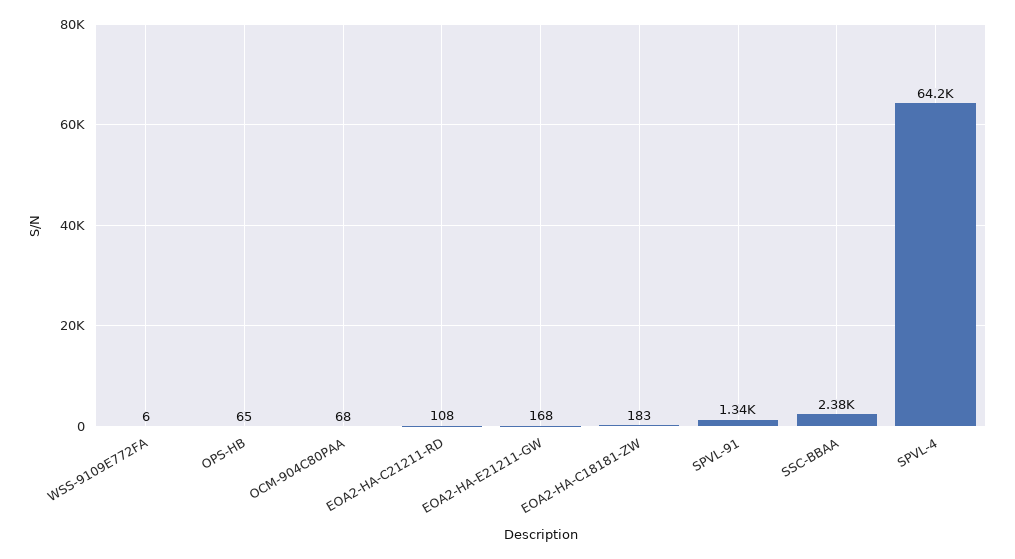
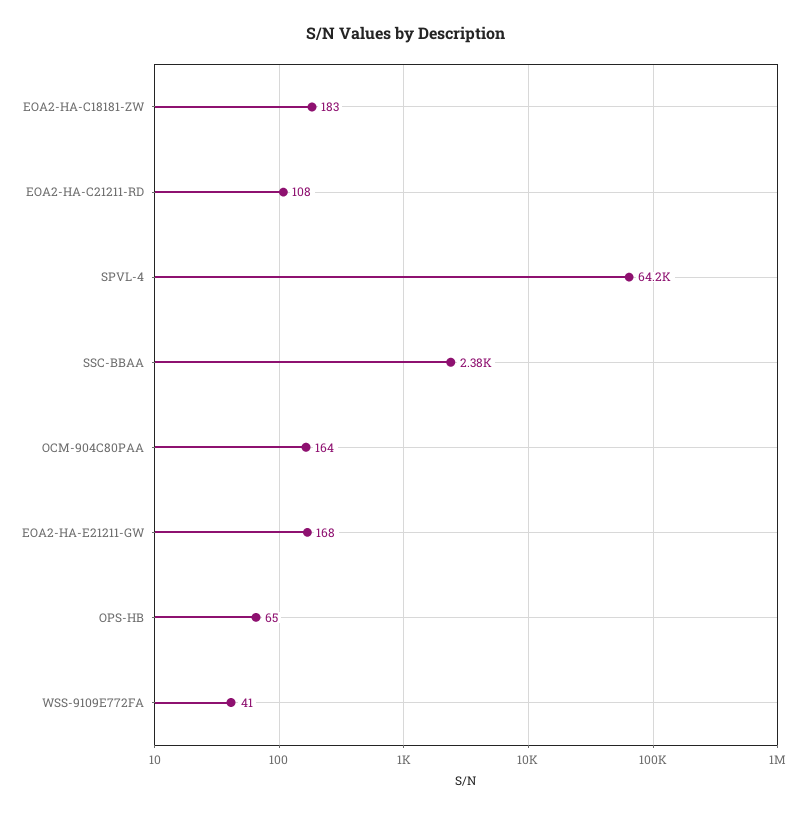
WSS-9109E772FA: 6 -> 41
OCM-904C80PAA: 68 -> 164
SPVL-91: 1340 -> none

